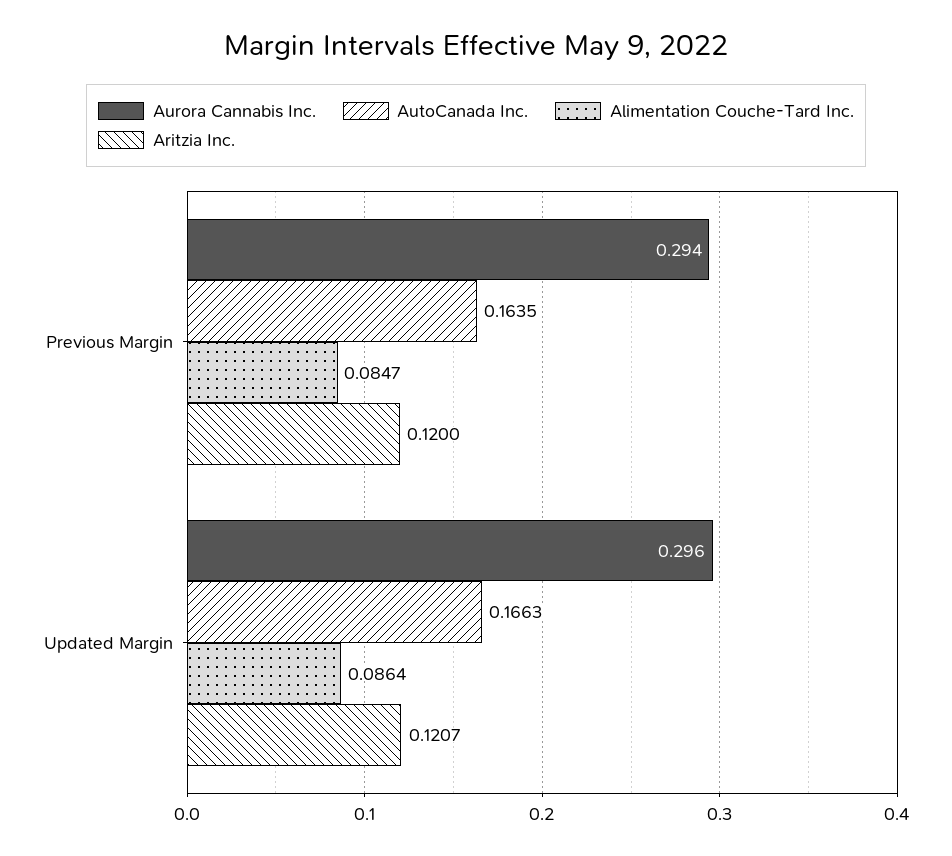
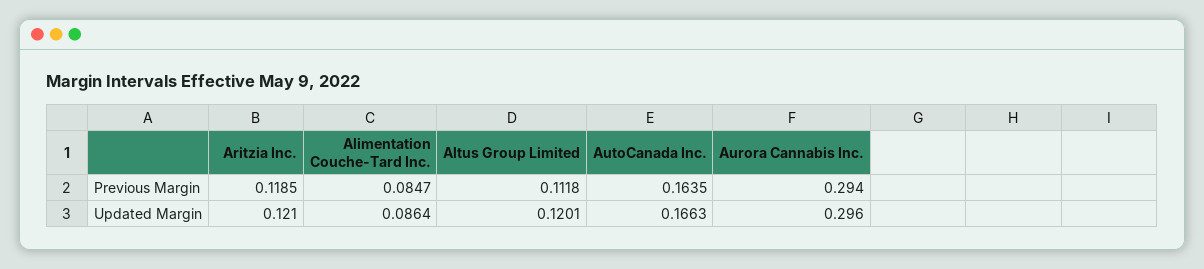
Aritzia Inc., Previous Margin: 0.12 -> 0.1185
Aritzia Inc., Updated Margin: 0.1207 -> 0.121
Altus Group Limited, Previous Margin: none -> 0.1118
Altus Group Limited, Updated Margin: none -> 0.1201

